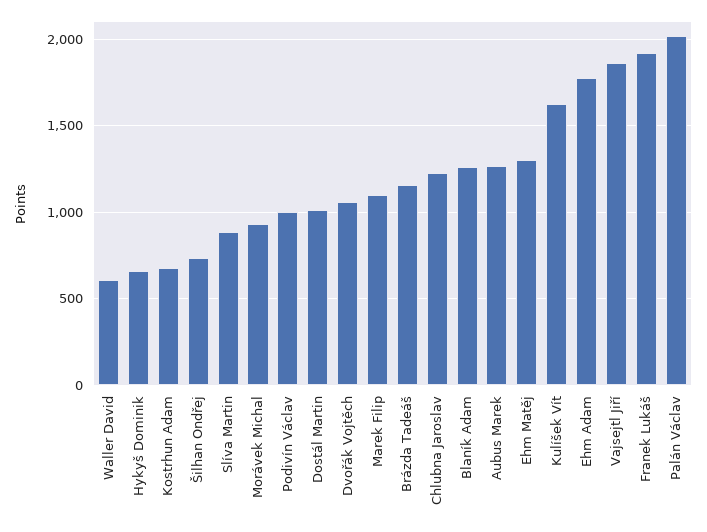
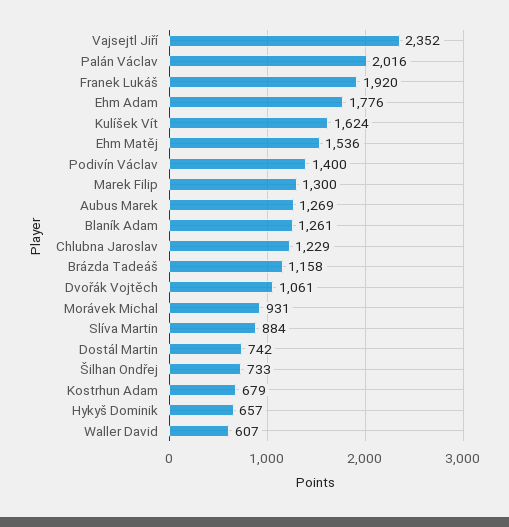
Podivín Václav: 1000 -> 1400
Dostál Martin: 1000 -> 742
Marek Filip: 1100 -> 1300
Ehm Matěj: 1300 -> 1536
Vajsejtl Jiří: 1850 -> 2352

